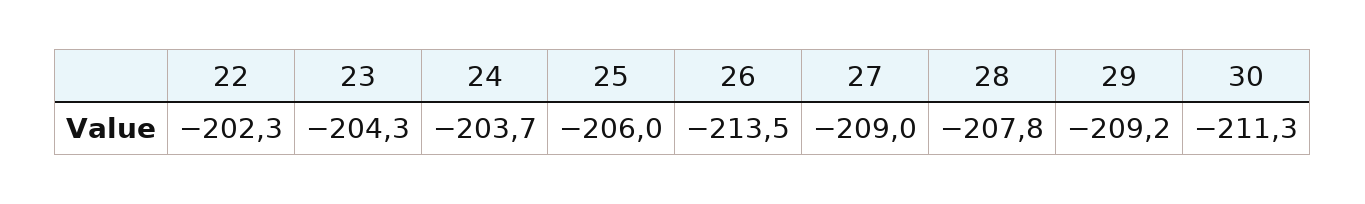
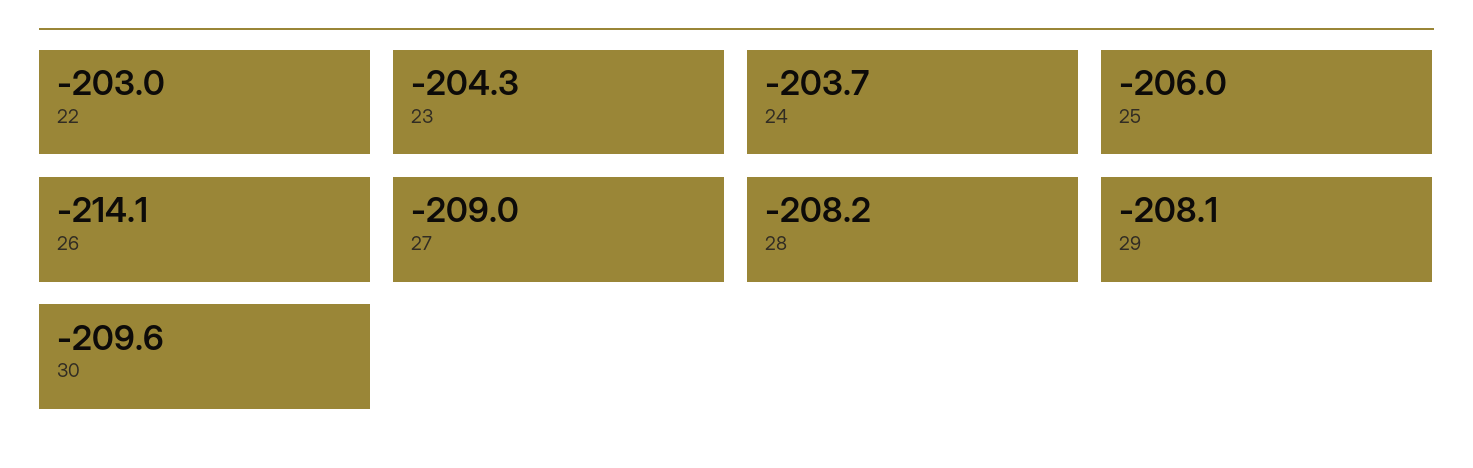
22: -202.3 -> -203
26: -213.5 -> -214.1
28: -207.8 -> -208.2
29: -209.2 -> -208.1
30: -211.3 -> -209.6

